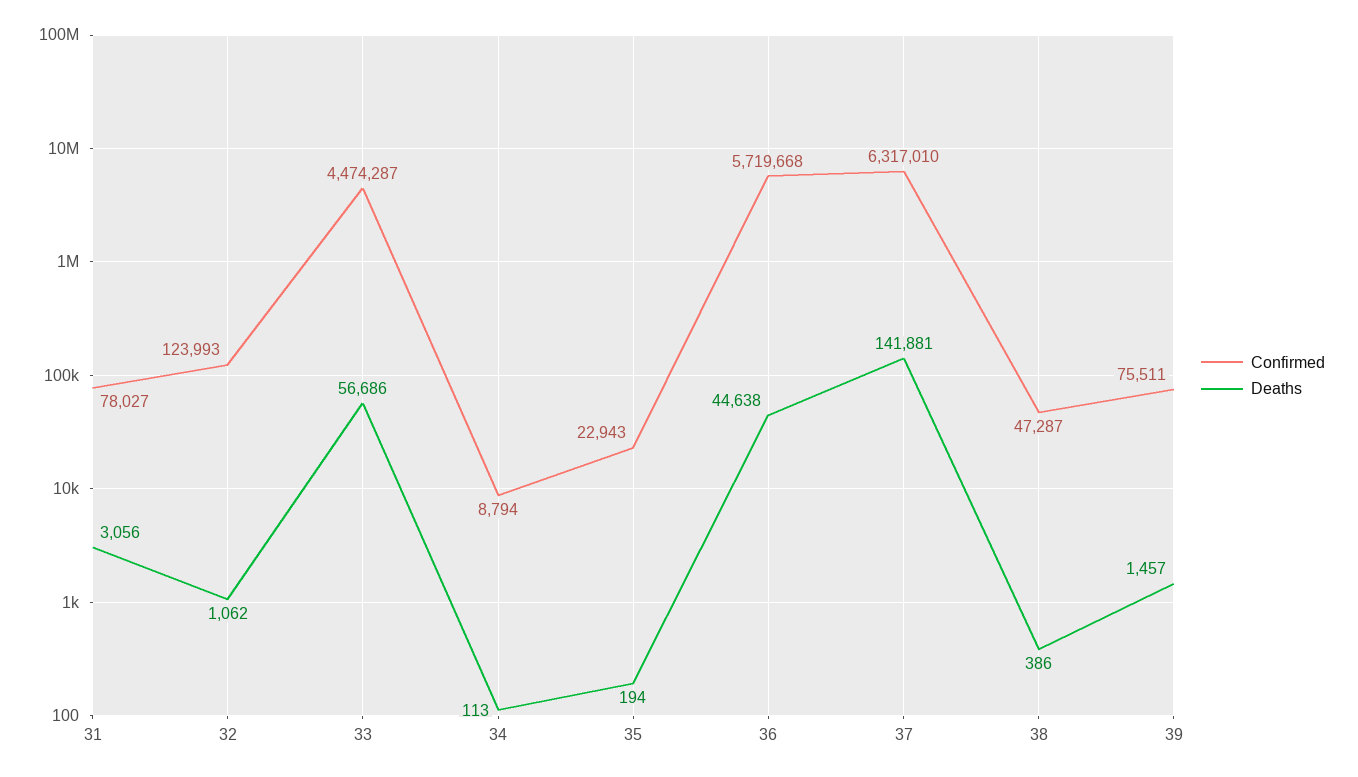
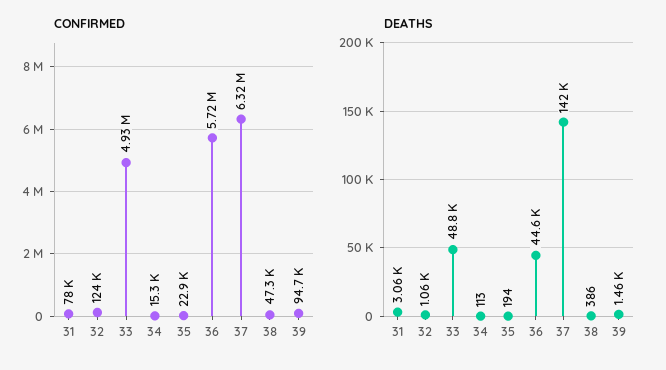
Confirmed, 33: 4474287 -> 4930000
Deaths, 33: 56686 -> 48800
Confirmed, 34: 8794 -> 15300
Confirmed, 39: 75511 -> 94700

